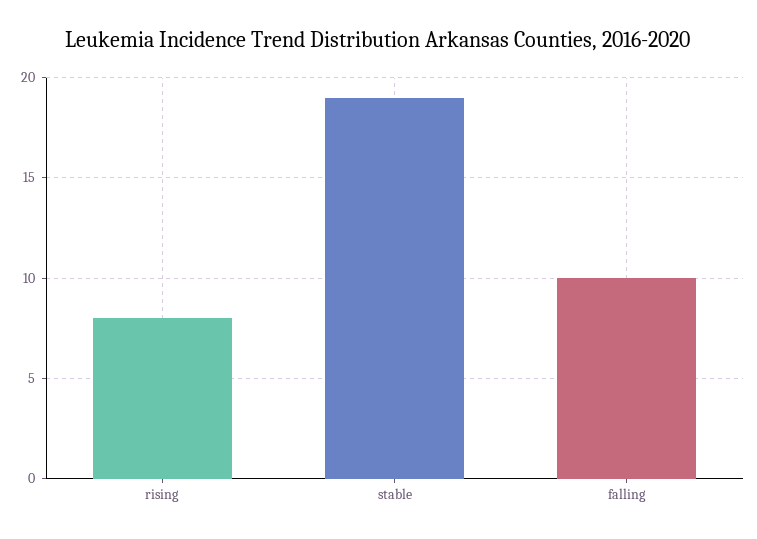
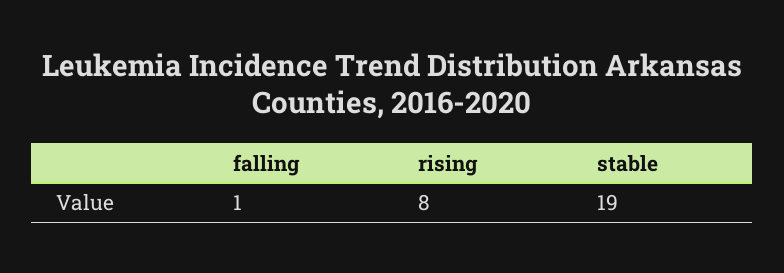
falling: 10 -> 1

